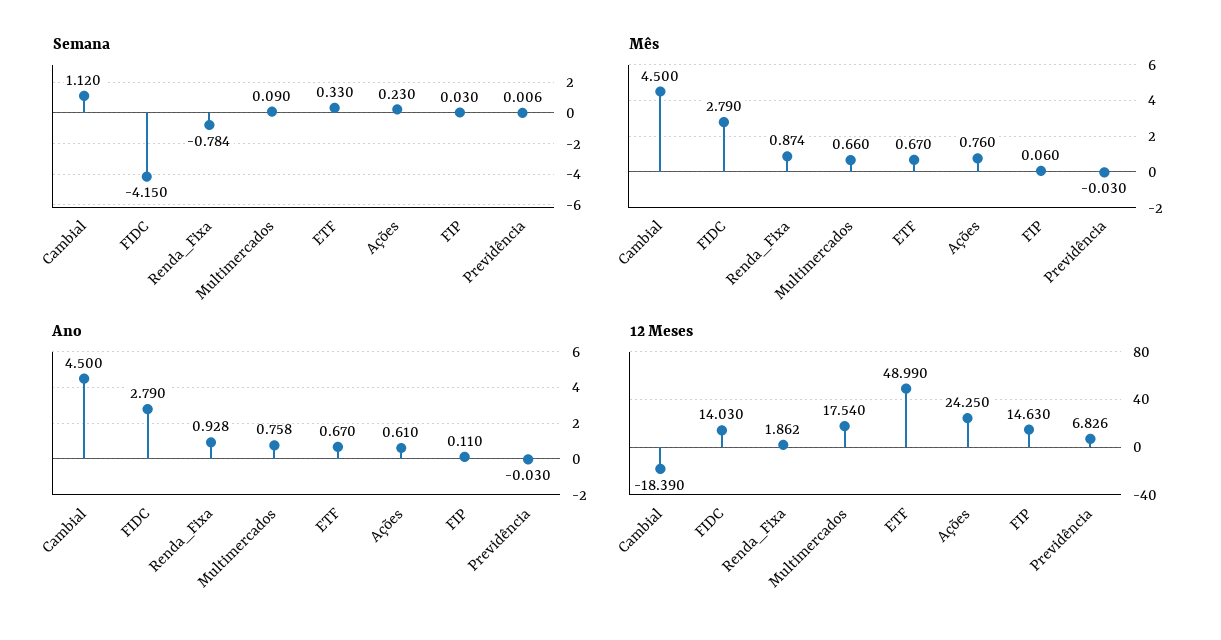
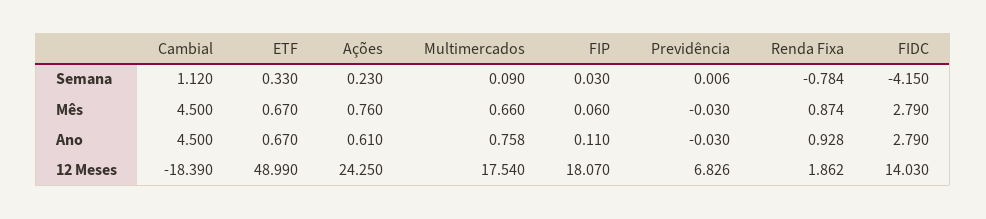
12 Meses, FIP: 14.63 -> 18.07

